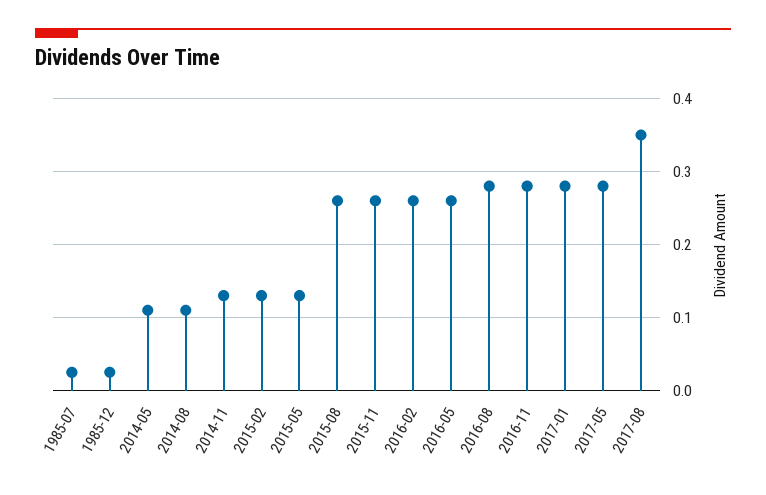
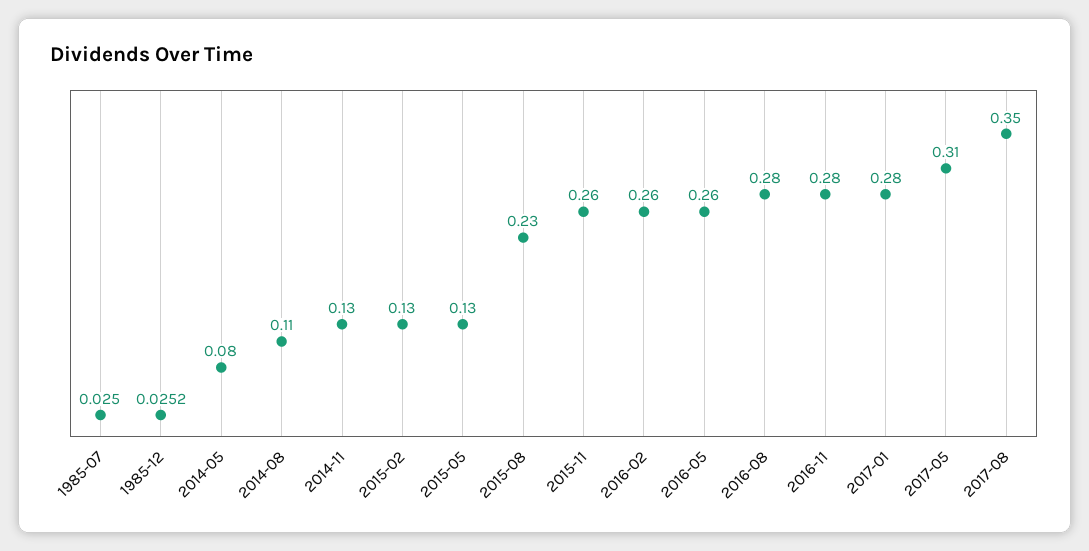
2014-05: 0.11 -> 0.08
2015-08: 0.26 -> 0.23
2017-05: 0.28 -> 0.31

